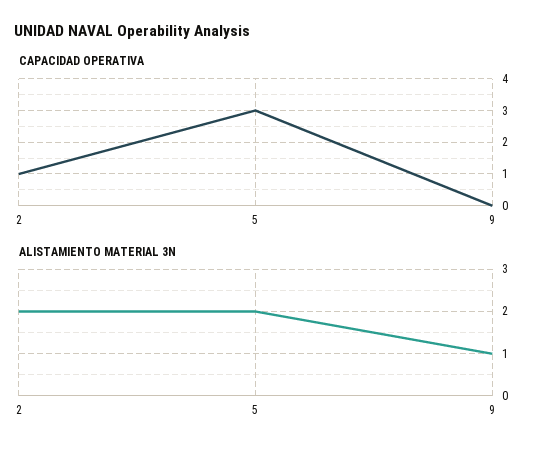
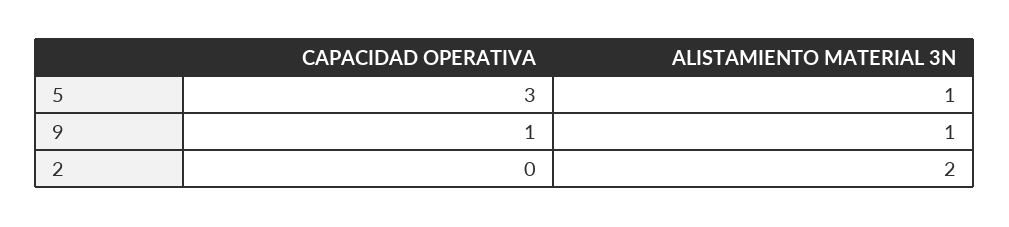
CAPACIDAD OPERATIVA, 2: 1 -> 0
CAPACIDAD OPERATIVA, 9: 0 -> 1
ALISTAMIENTO MATERIAL 3N, 5: 2 -> 1

